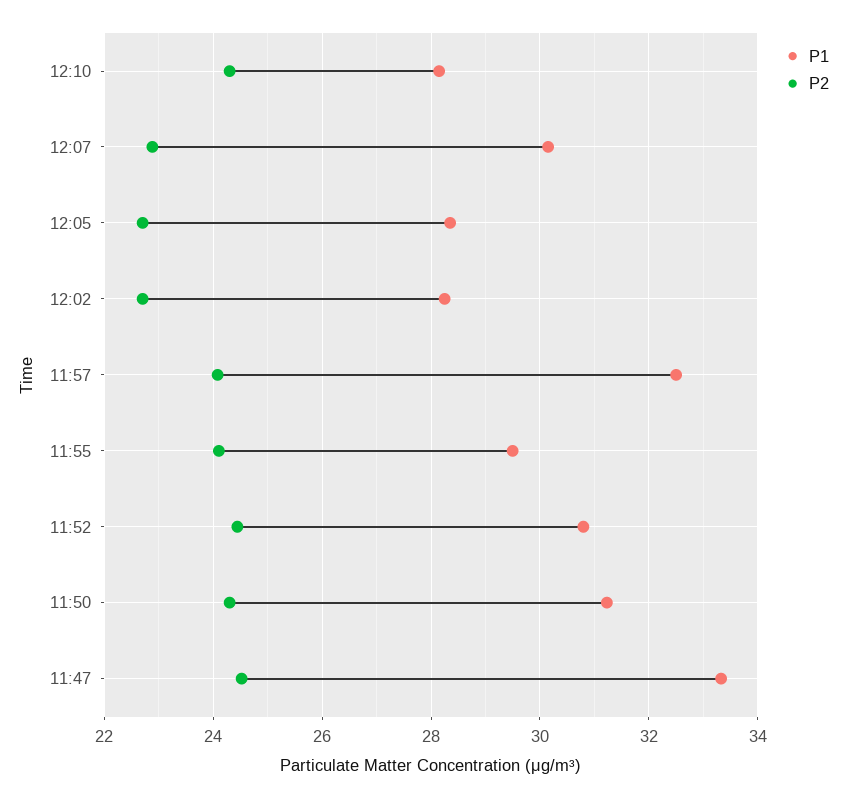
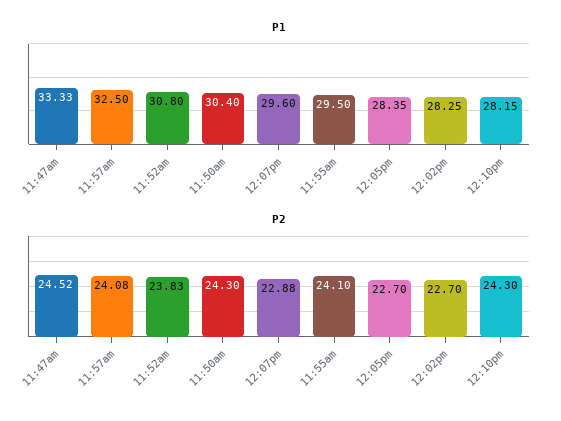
P1, 12:07: 30.2 -> 29.6
P2, 11:52: 24.4 -> 23.83
P1, 11:50: 31.2 -> 30.4

